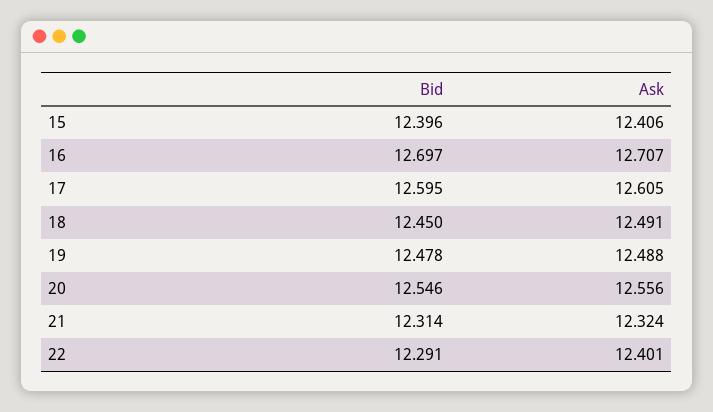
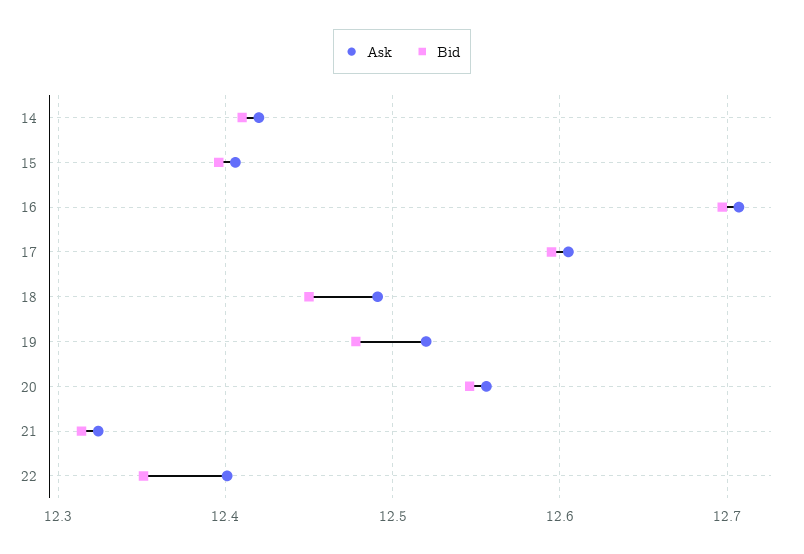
Ask, 19: 12.488 -> 12.52
Bid, 22: 12.291 -> 12.35
Ask, 14: none -> 12.42
Bid, 14: none -> 12.41

